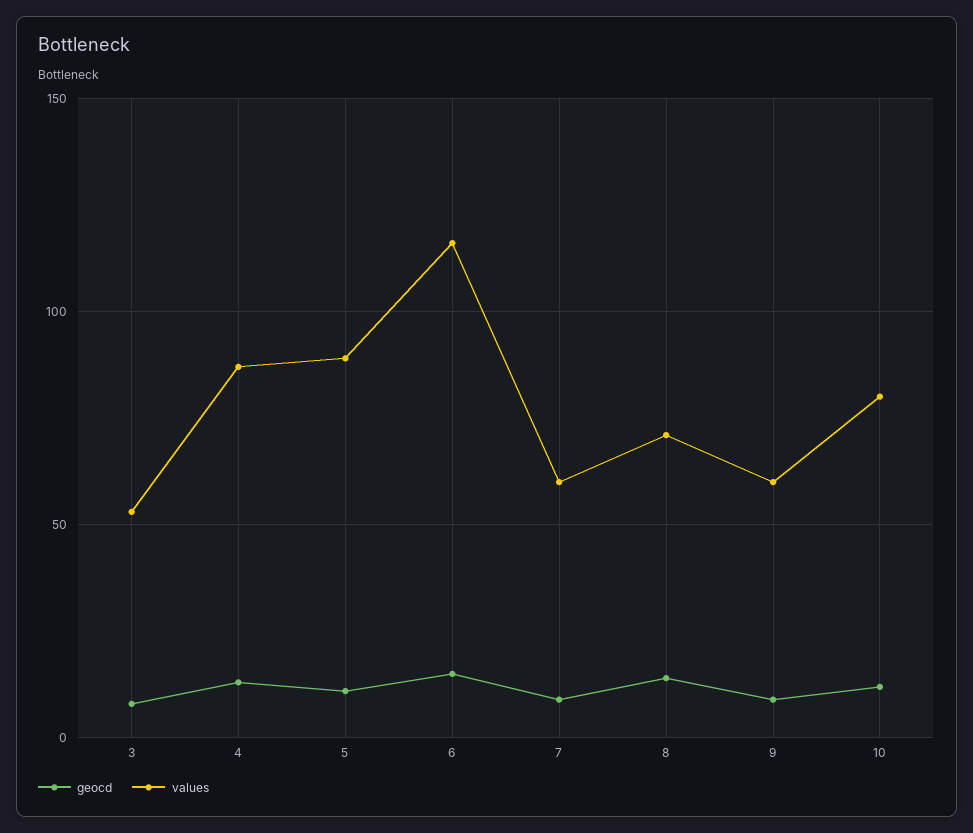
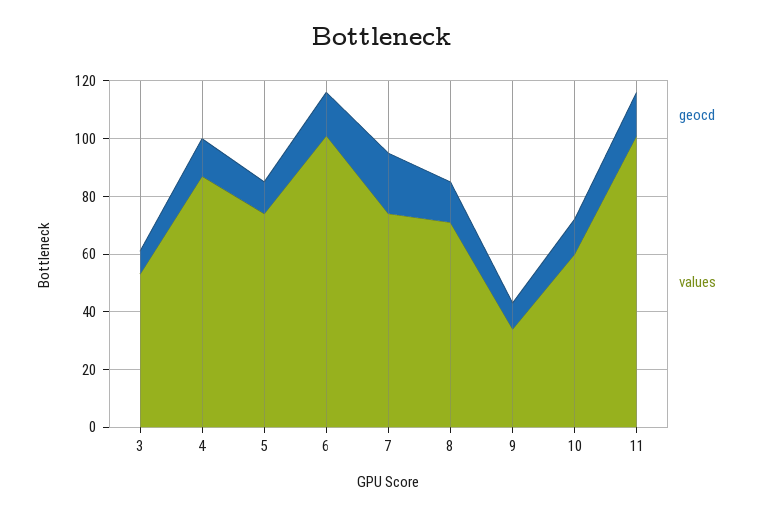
values, 5: 90 -> 75
values, 6: 115 -> 100
geocd, 7: 10 -> 20
values, 7: 60 -> 75
values, 9: 60 -> 35
values, 10: 80 -> 60
geocd, 11: none -> 15
values, 11: none -> 100

